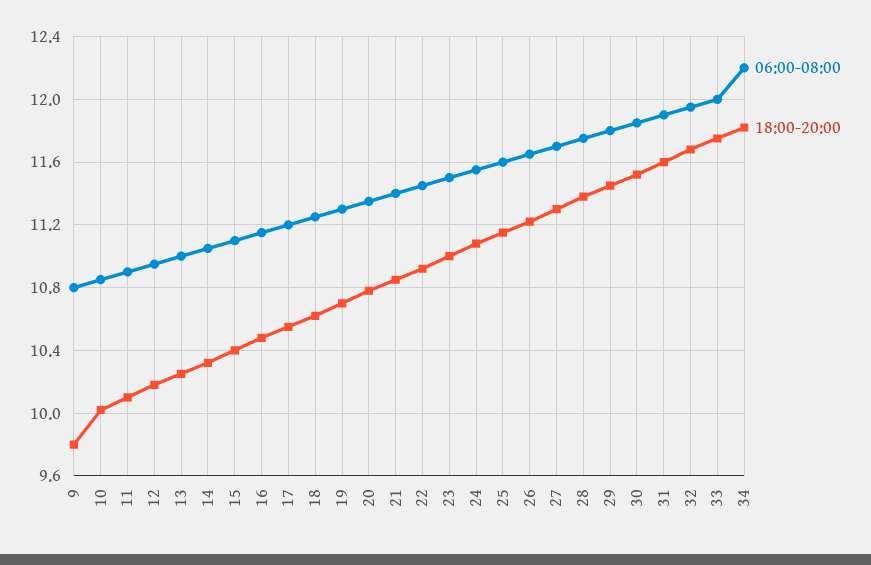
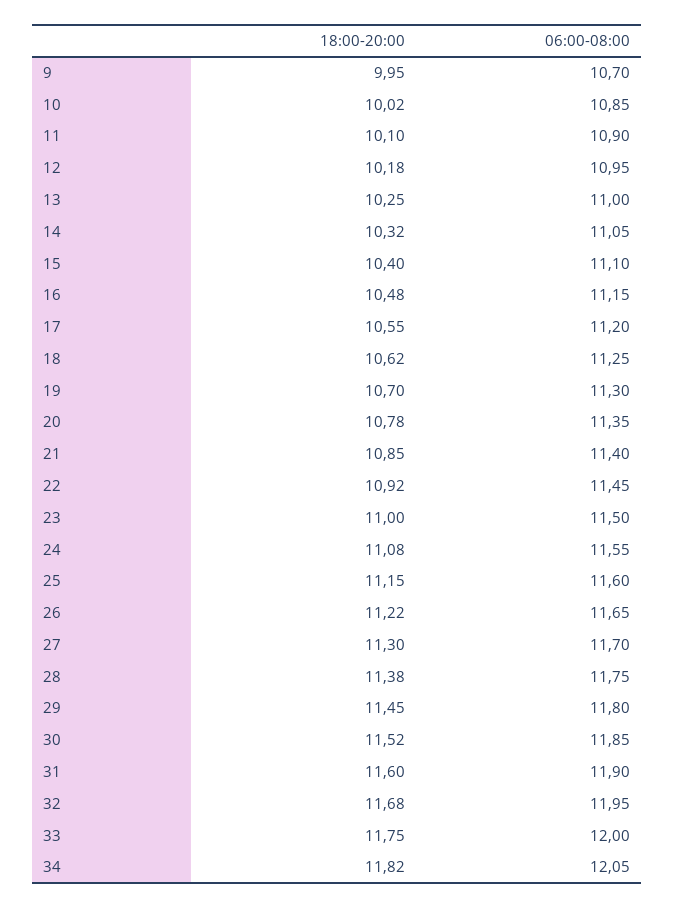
06:00-08:00, 9: 10.8 -> 10.7
18:00-20:00, 9: 9.8 -> 9.95
06:00-08:00, 34: 12.2 -> 12.05

